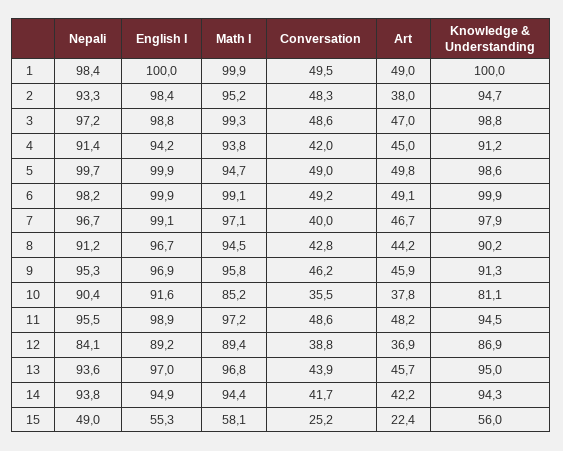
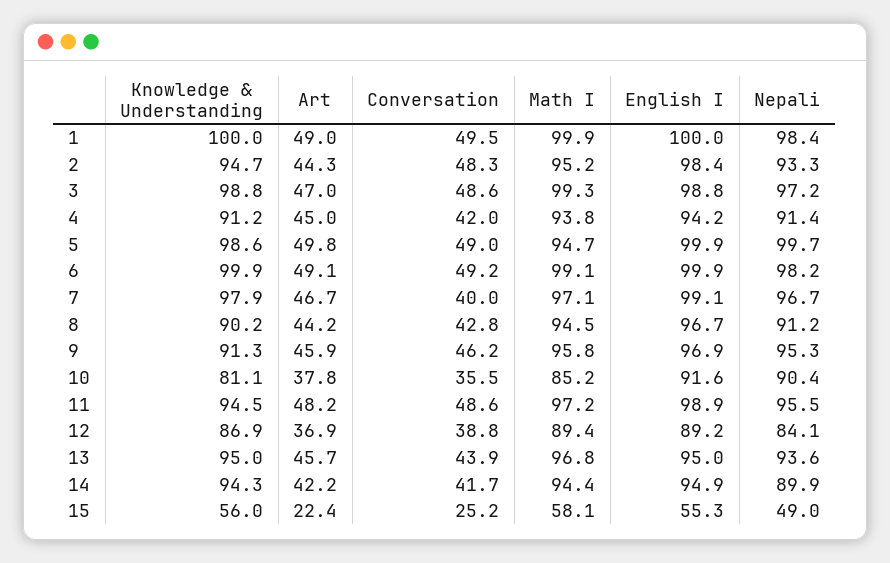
Art, 2: 38 -> 44.3
English I, 13: 97 -> 95
Nepali, 14: 93.8 -> 89.9

